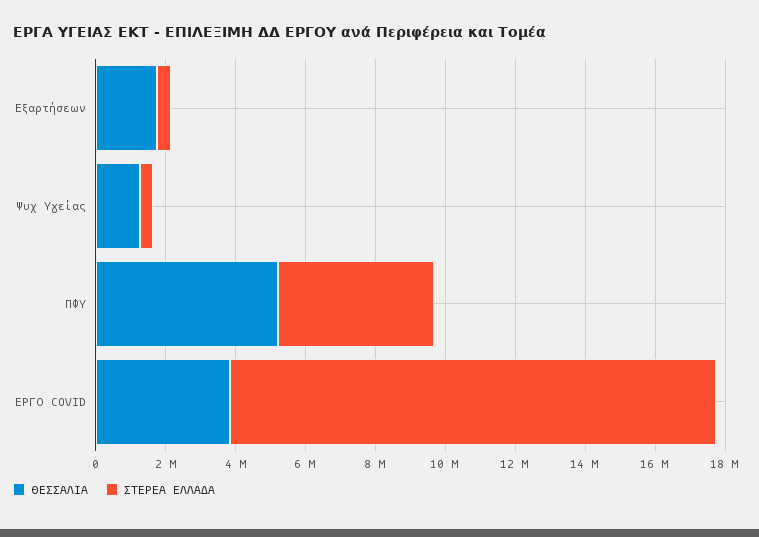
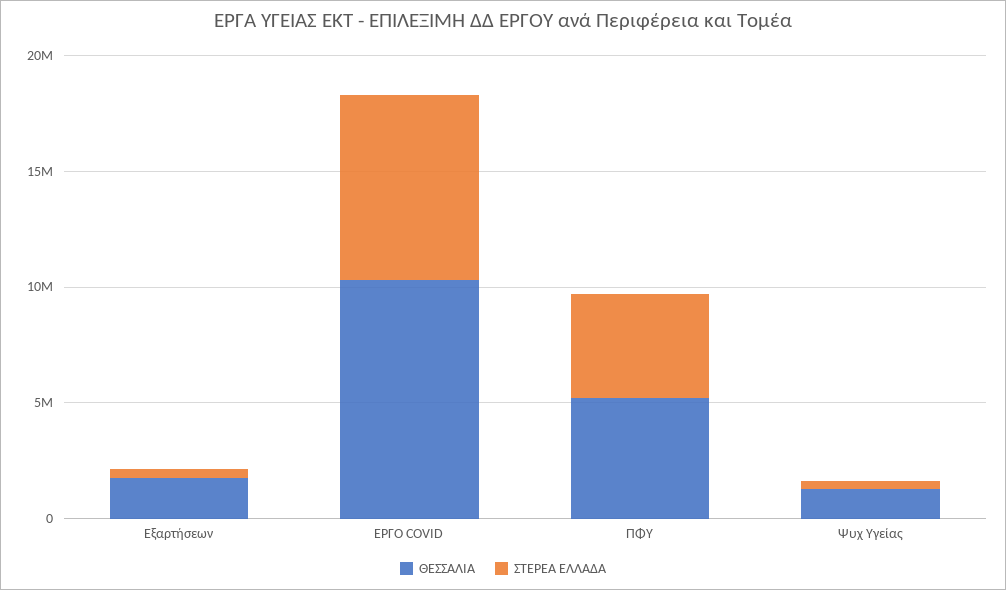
ΘΕΣΣΑΛΙΑ, ΕΡΓΟ COVID: 4000000 -> 10000000
ΣΤΕΡΕΑ ΕΛΛΑΔΑ, ΕΡΓΟ COVID: 14000000 -> 8000000

